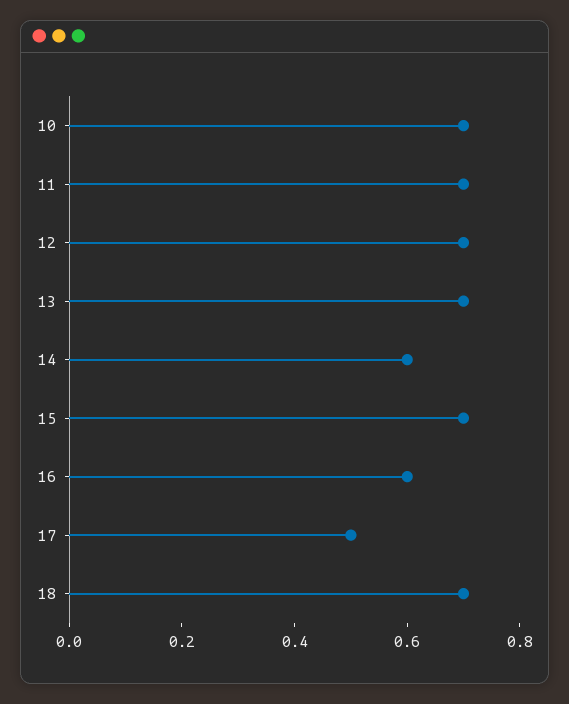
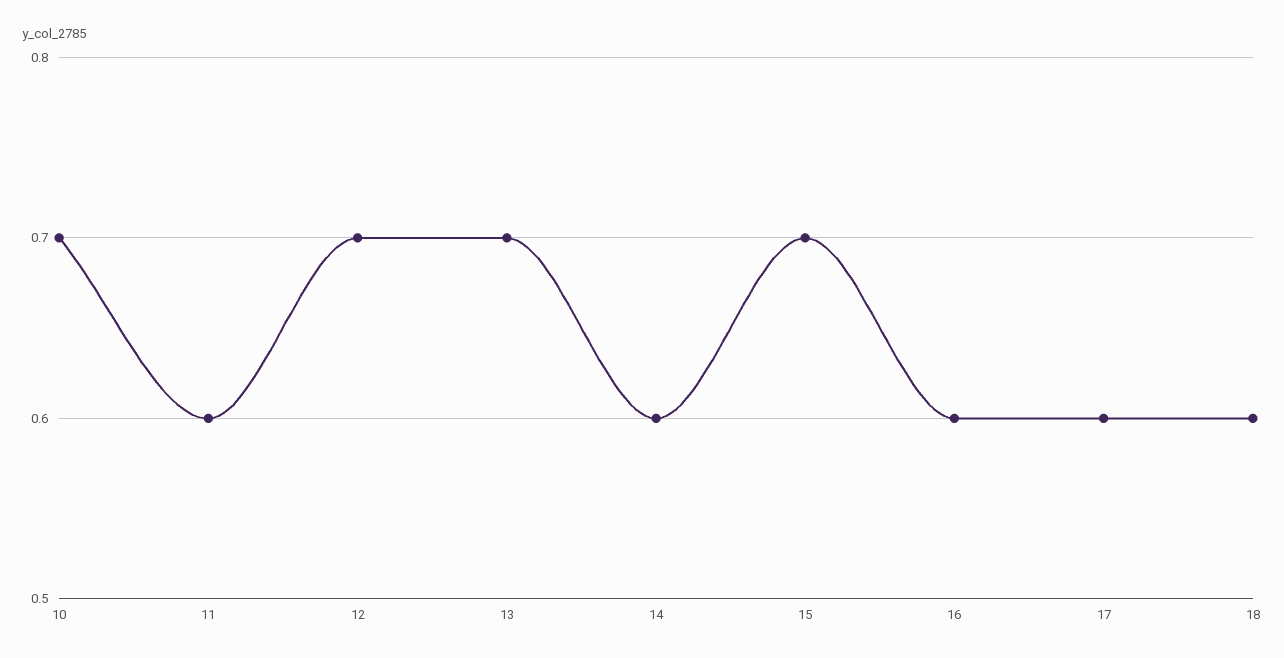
11: 0.7 -> 0.6
17: 0.5 -> 0.6
18: 0.7 -> 0.6

